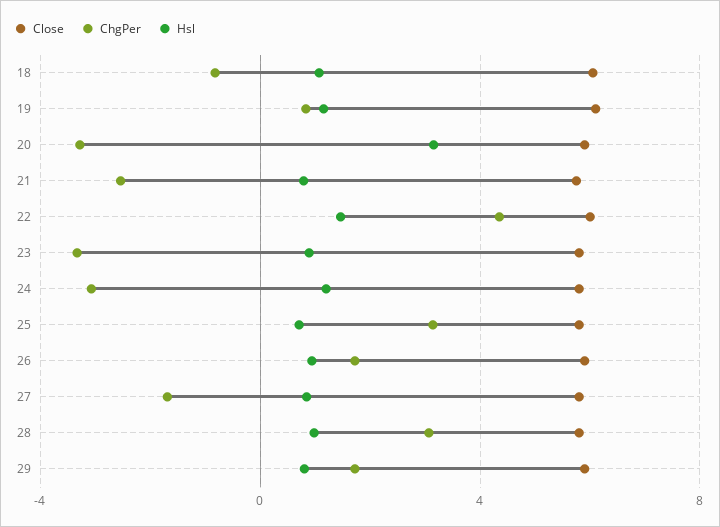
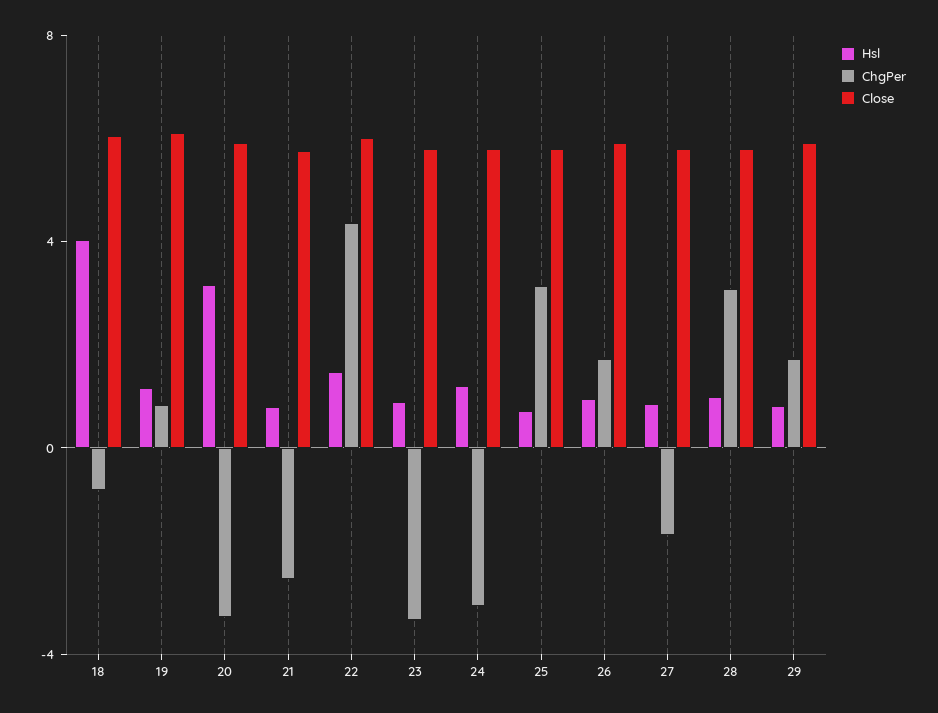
Hsl, 18: 1 -> 4

